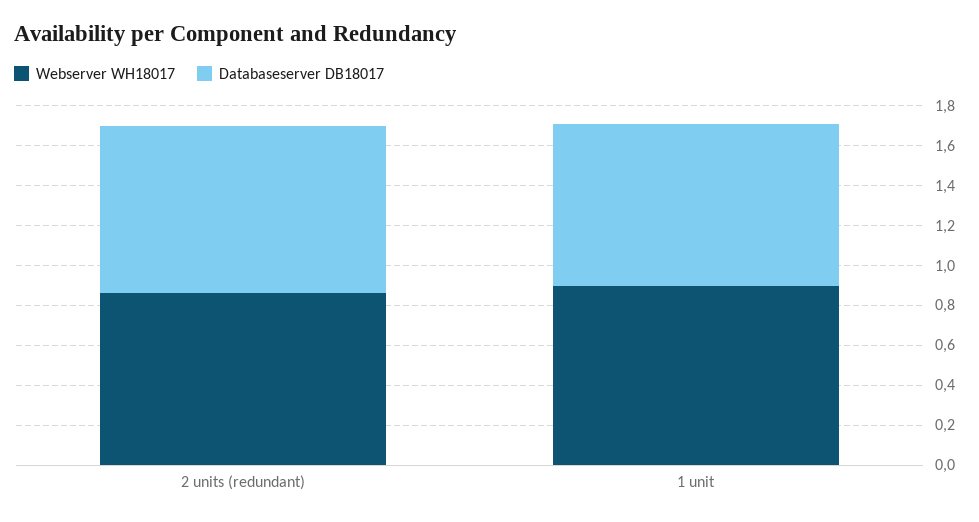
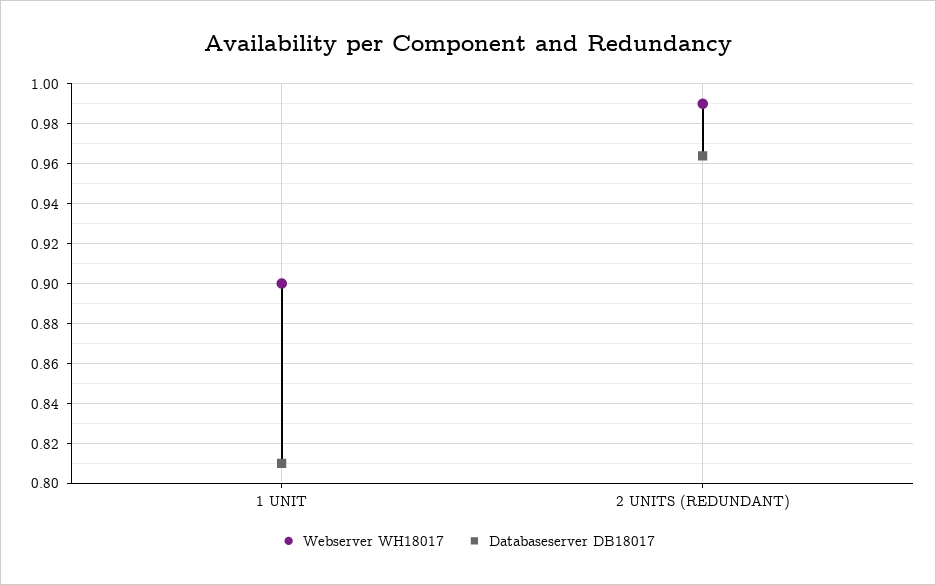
Webserver WH18017, 2 units (redundant): 0.85 -> 0.99
Databaseserver DB18017, 2 units (redundant): 0.85 -> 0.965

